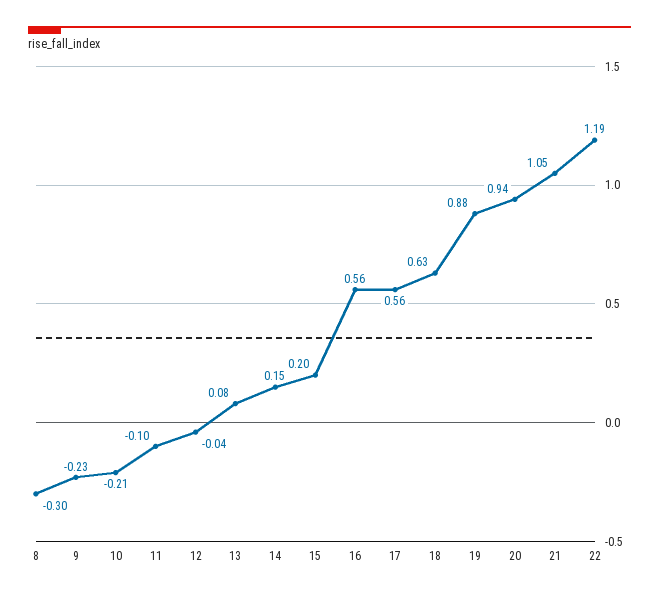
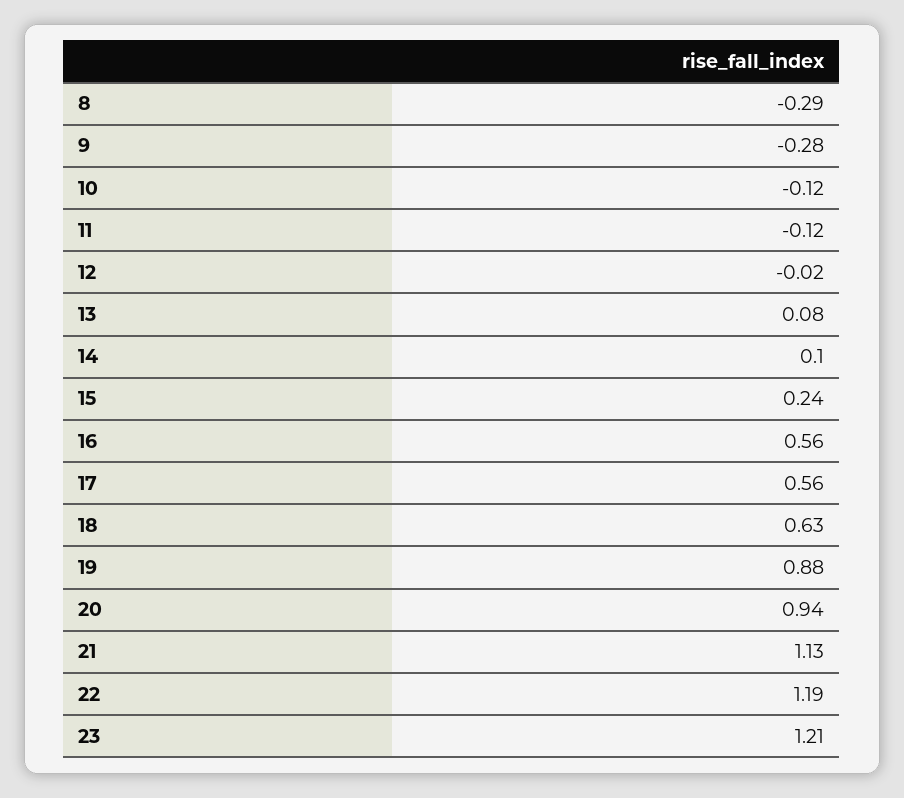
8: -0.3 -> -0.29
9: -0.23 -> -0.28
10: -0.21 -> -0.12
11: -0.1 -> -0.12
12: -0.04 -> -0.02
14: 0.15 -> 0.1
15: 0.2 -> 0.24
21: 1.05 -> 1.13
23: none -> 1.21

